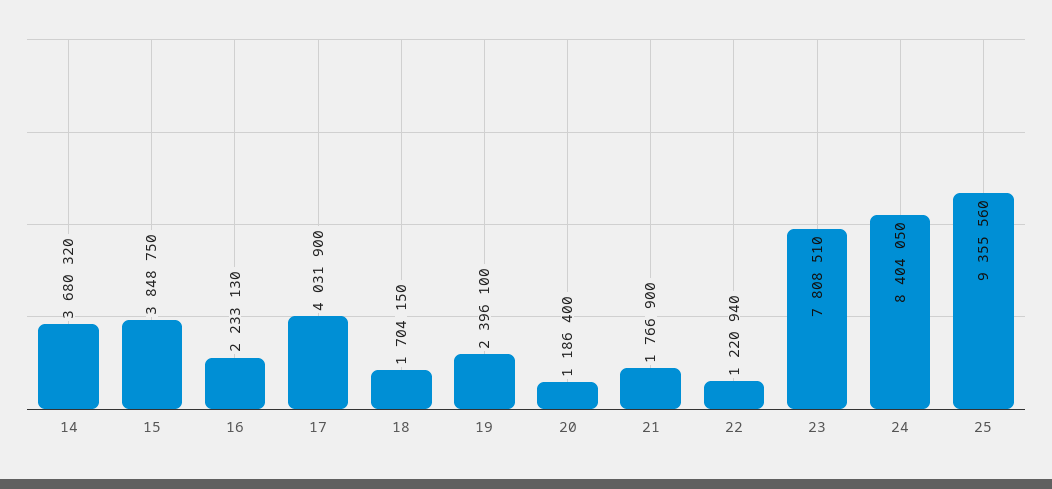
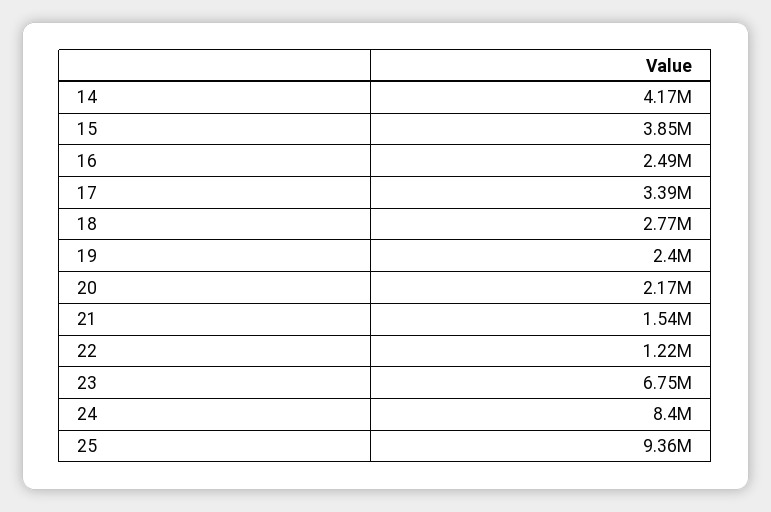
14: 3680320 -> 4170000
16: 2233130 -> 2490000
17: 4031900 -> 3390000
18: 1704150 -> 2770000
20: 1186400 -> 2170000
21: 1766900 -> 1540000
23: 7808510 -> 6750000

